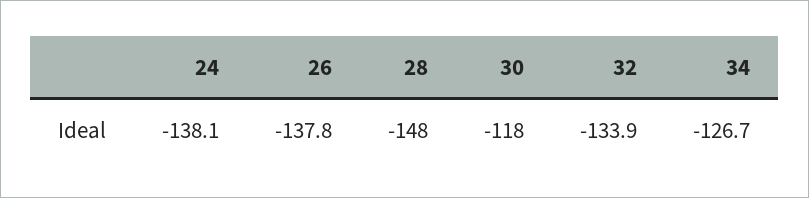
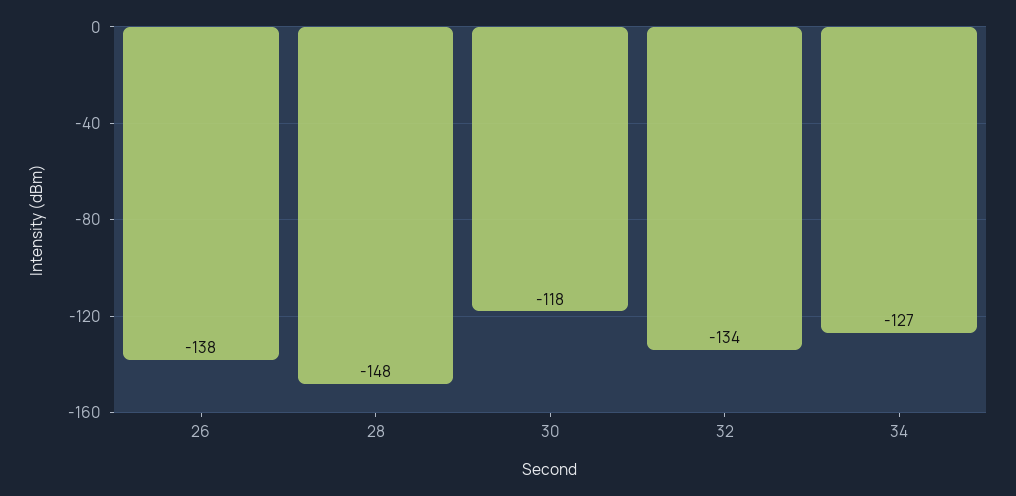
24: -138.1 -> none

